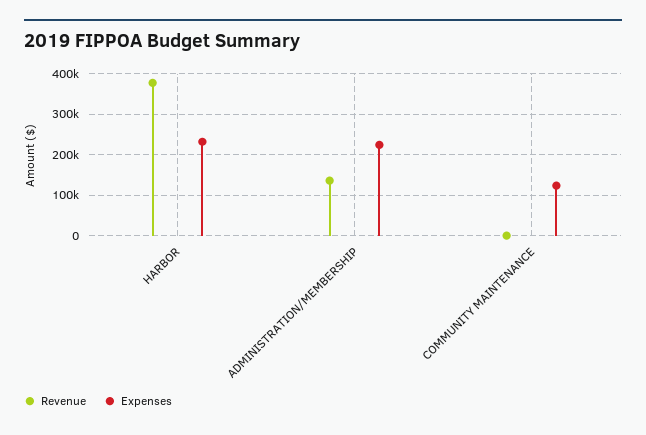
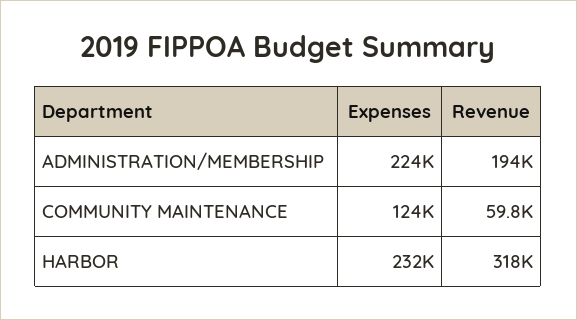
Revenue, HARBOR: 380000 -> 318000
Revenue, ADMINISTRATION/MEMBERSHIP: 140000 -> 194000
Revenue, COMMUNITY MAINTENANCE: 0 -> 59800

